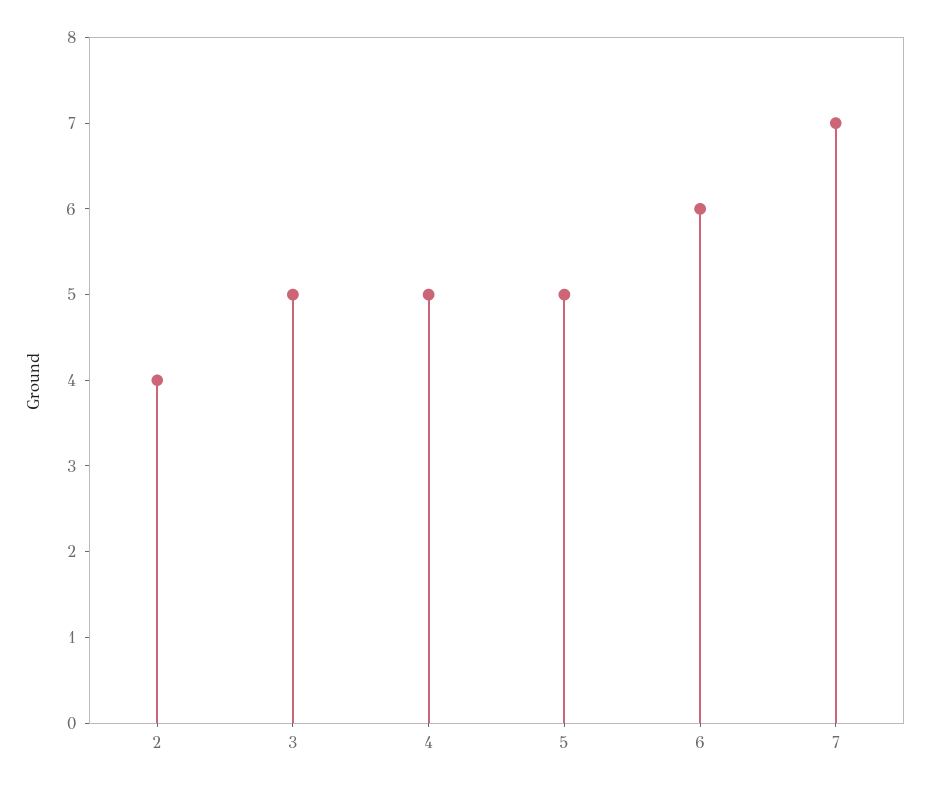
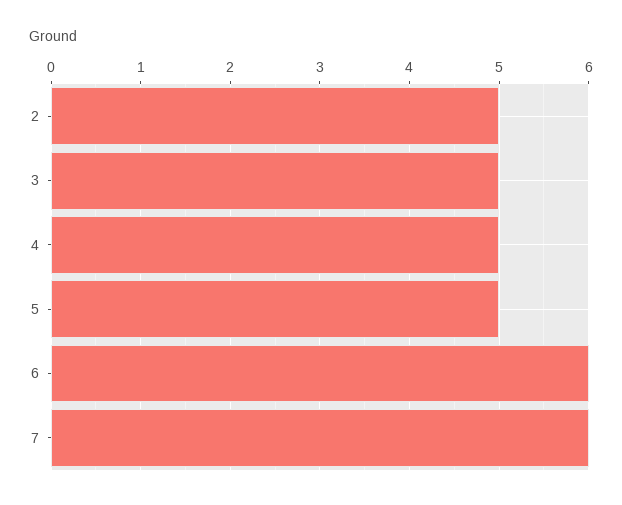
2: 4 -> 5
7: 7 -> 6

